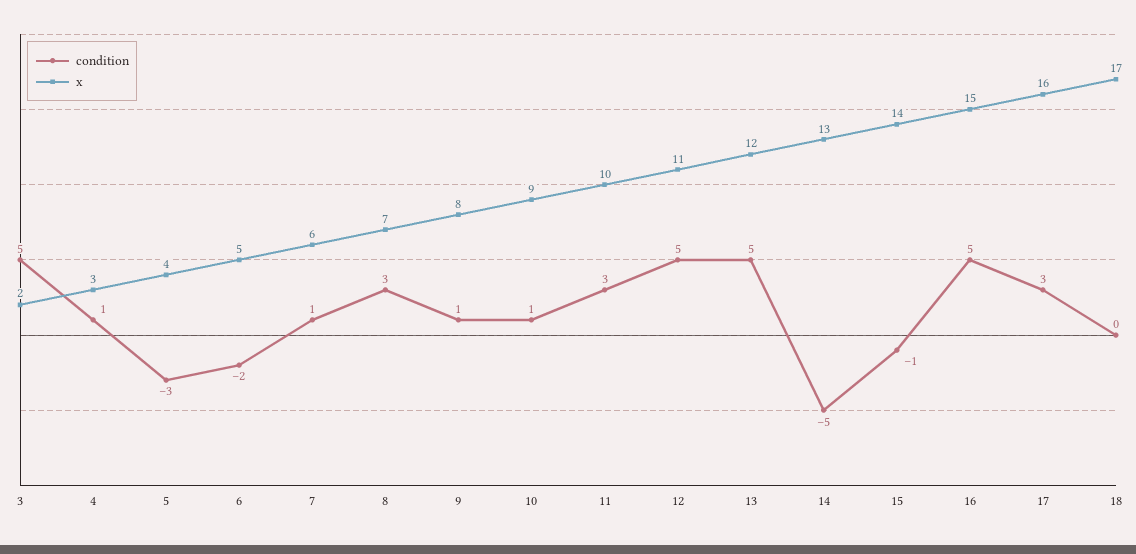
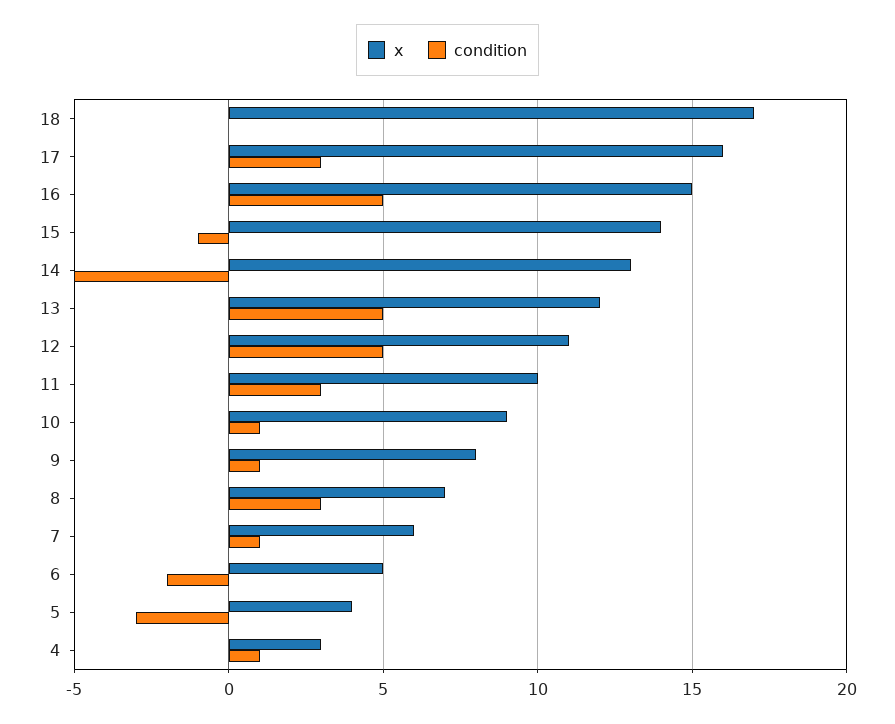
condition, 3: 5 -> none
x, 3: 2 -> none

